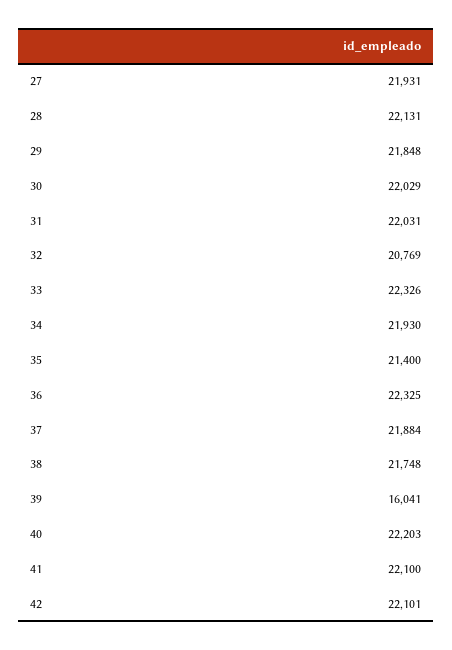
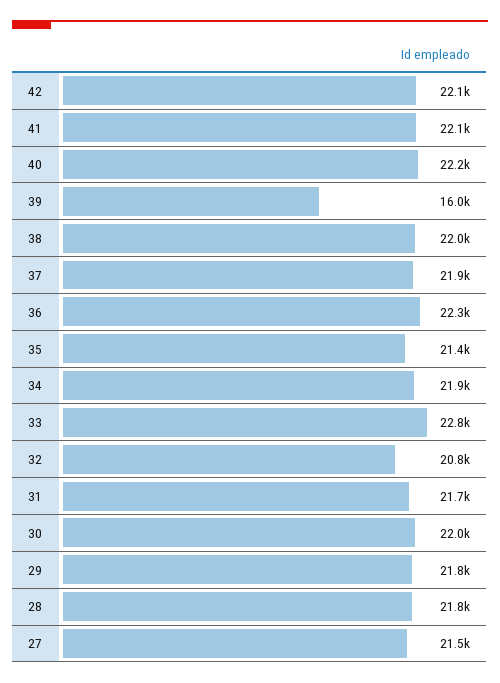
27: 21931 -> 21500
28: 22131 -> 21800
31: 22031 -> 21700
33: 22326 -> 22800
38: 21748 -> 22000

